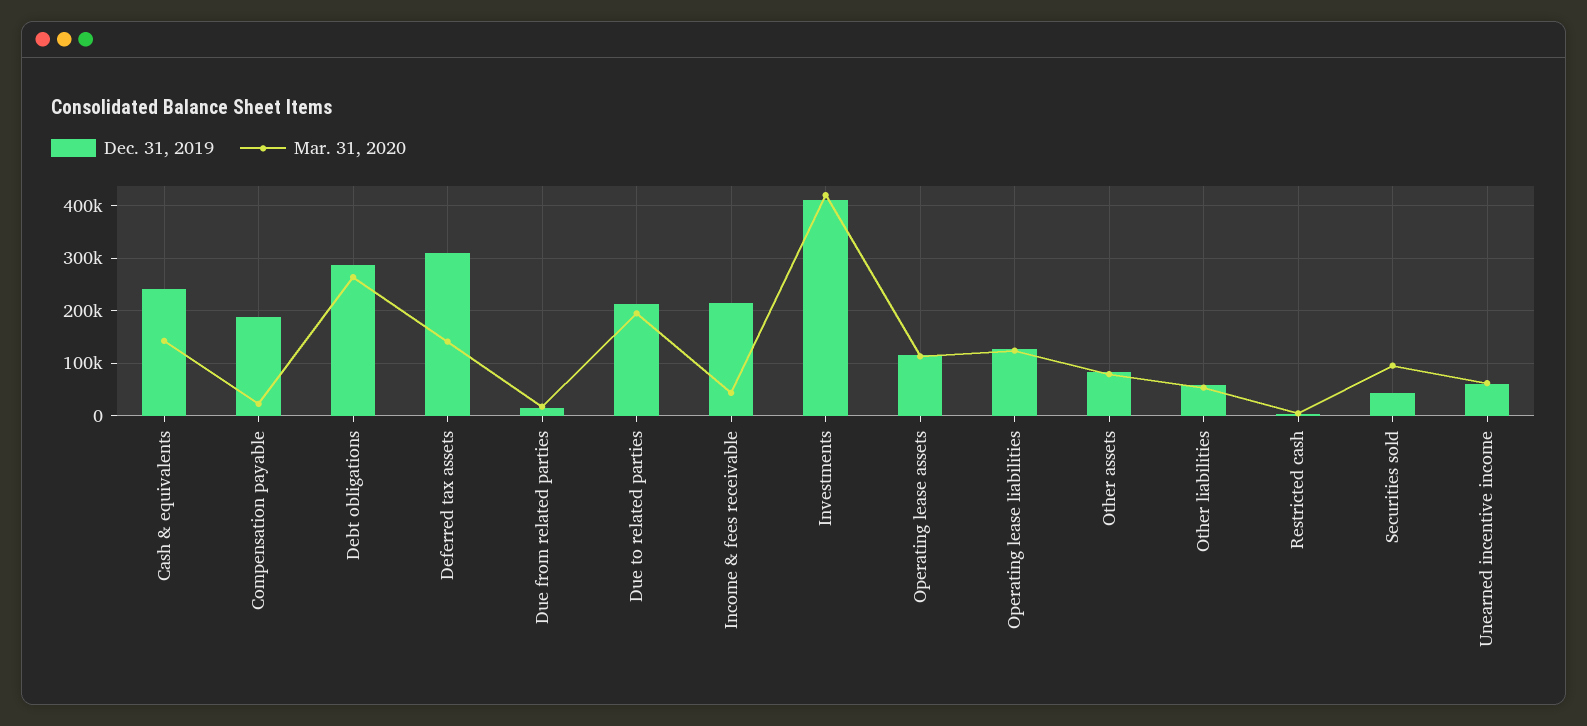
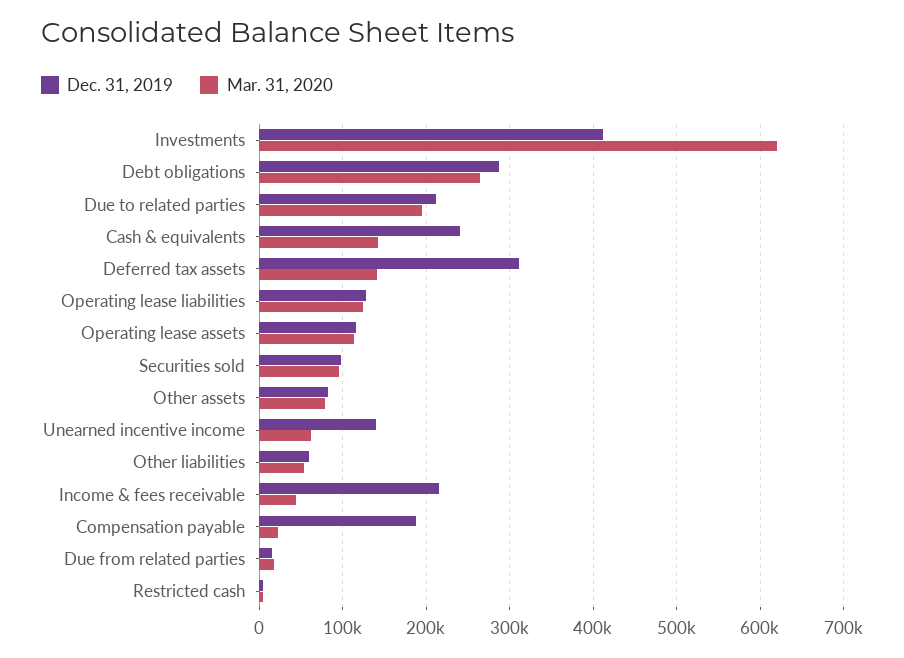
Mar. 31, 2020, Investments: 420000 -> 620000
Dec. 31, 2019, Securities sold: 40000 -> 100000
Dec. 31, 2019, Unearned incentive income: 60000 -> 140000

